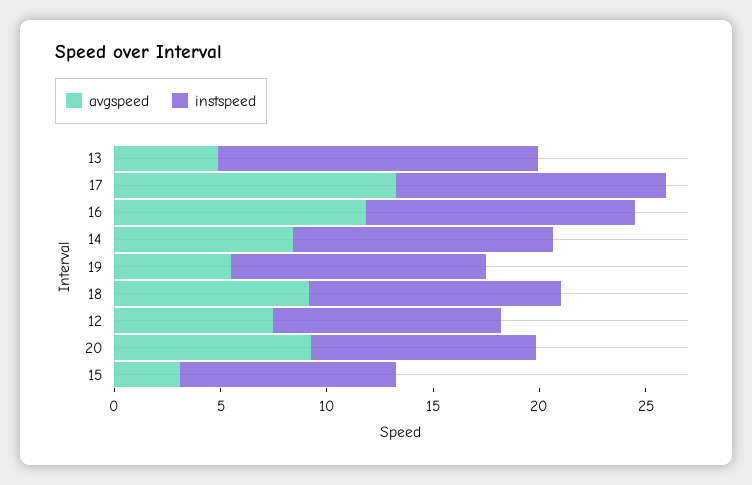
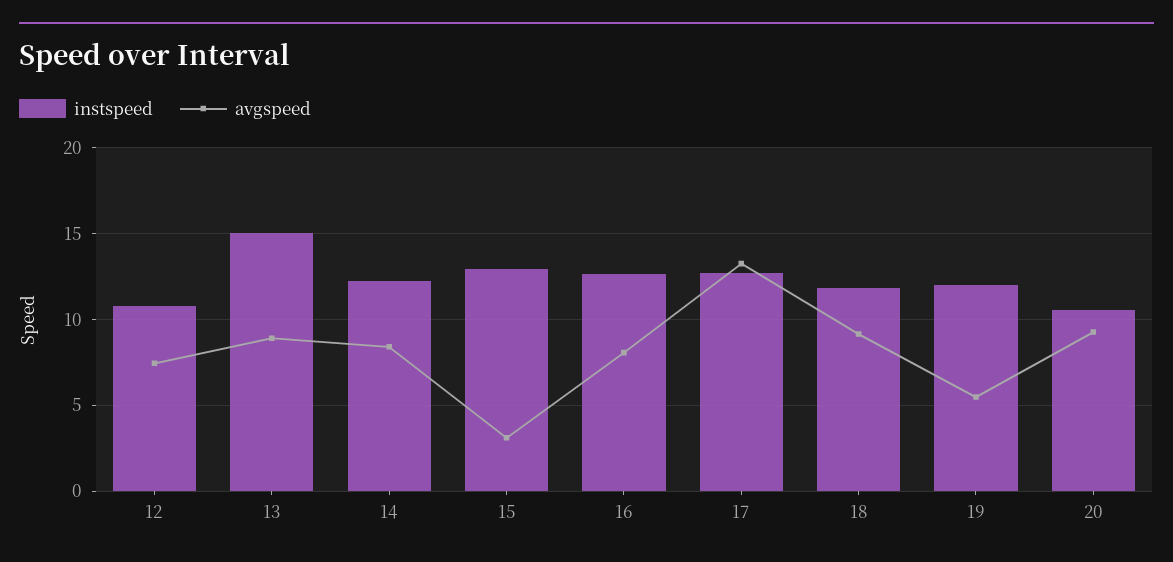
avgspeed, 13: 5 -> 9
avgspeed, 16: 12 -> 8
instspeed, 15: 10 -> 13

